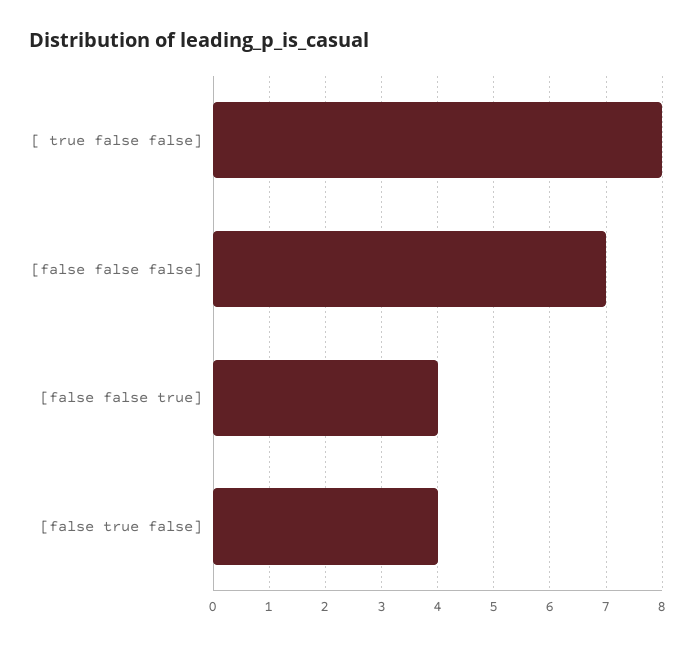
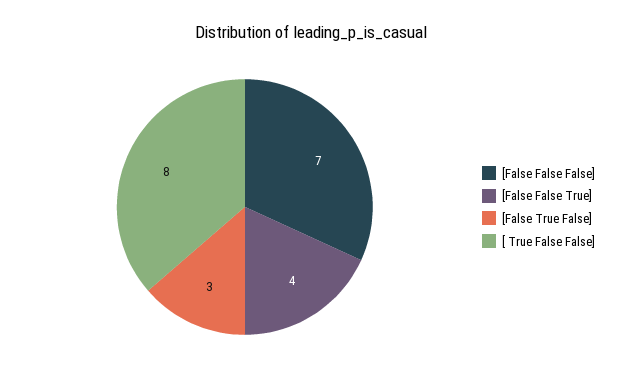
[false true false]: 4 -> 3

